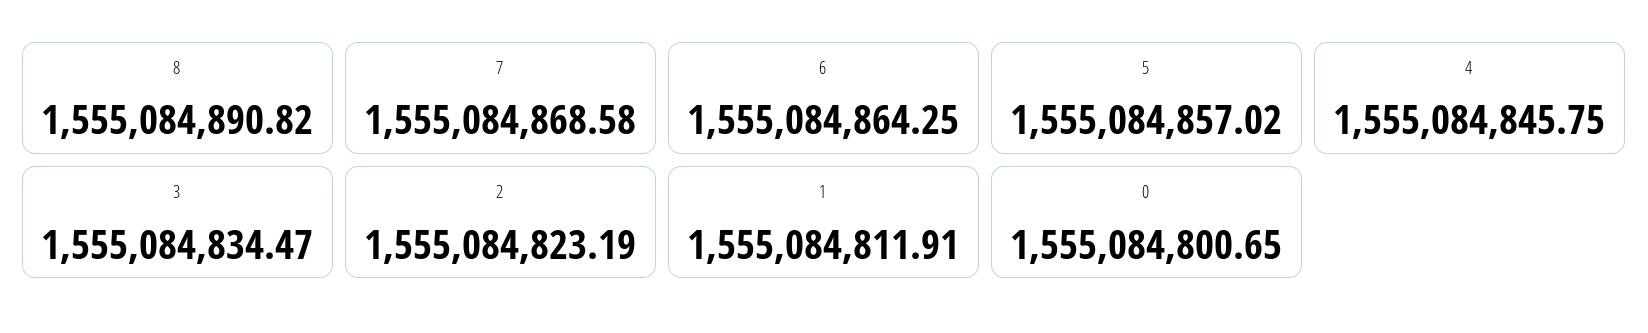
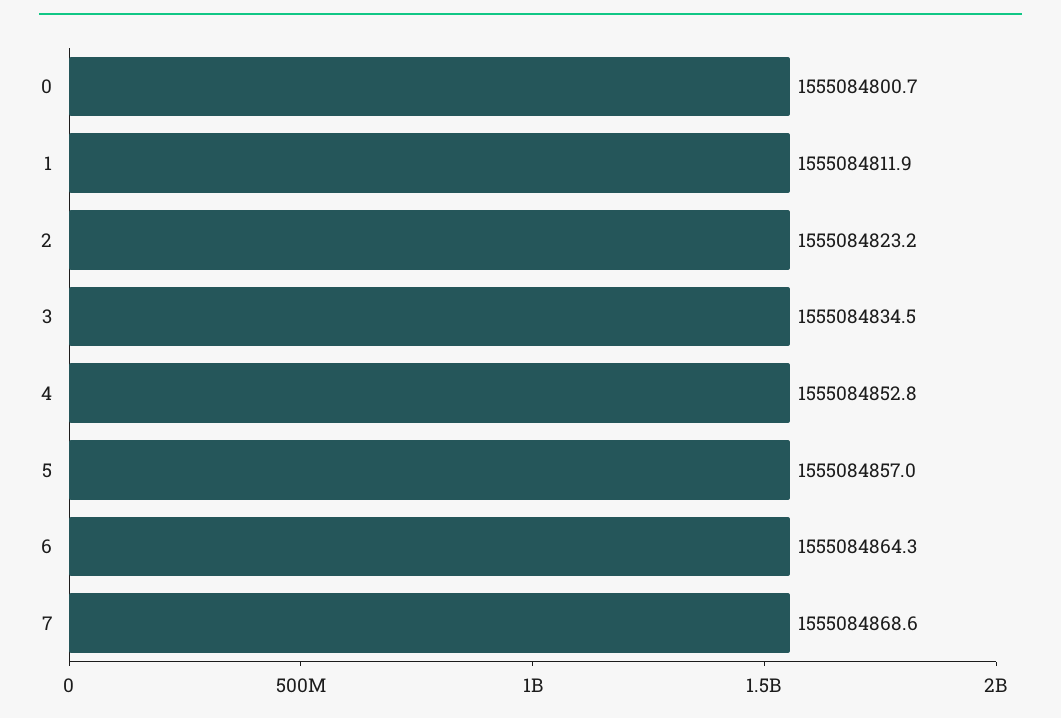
8: 1555084890.82 -> none
4: 1555084845.75 -> 1555084852.8

